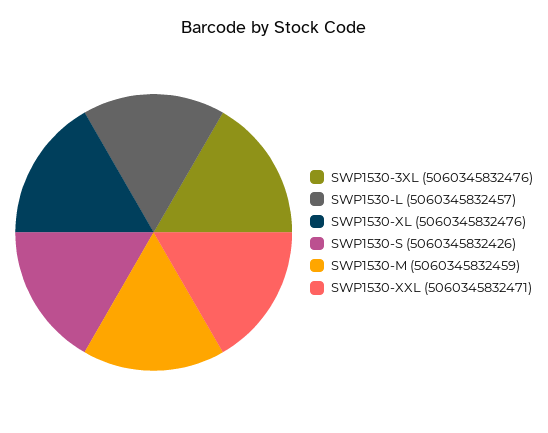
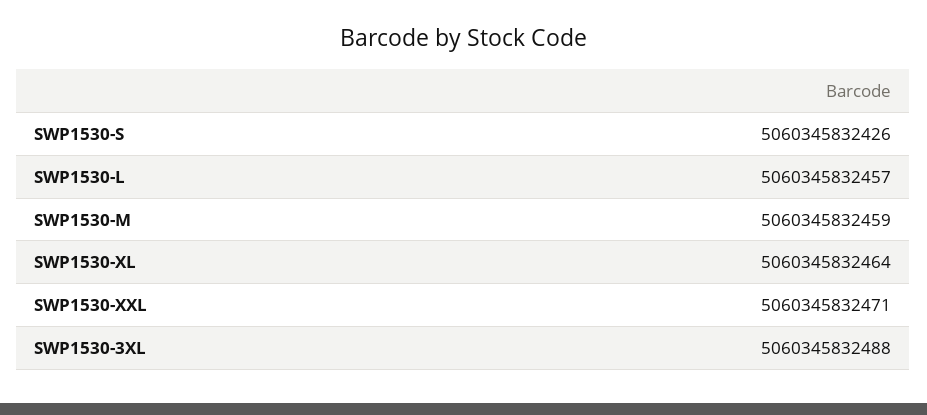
SWP1530-3XL: 5060345832476 -> 5060345832488
SWP1530-XL: 5060345832476 -> 5060345832464

